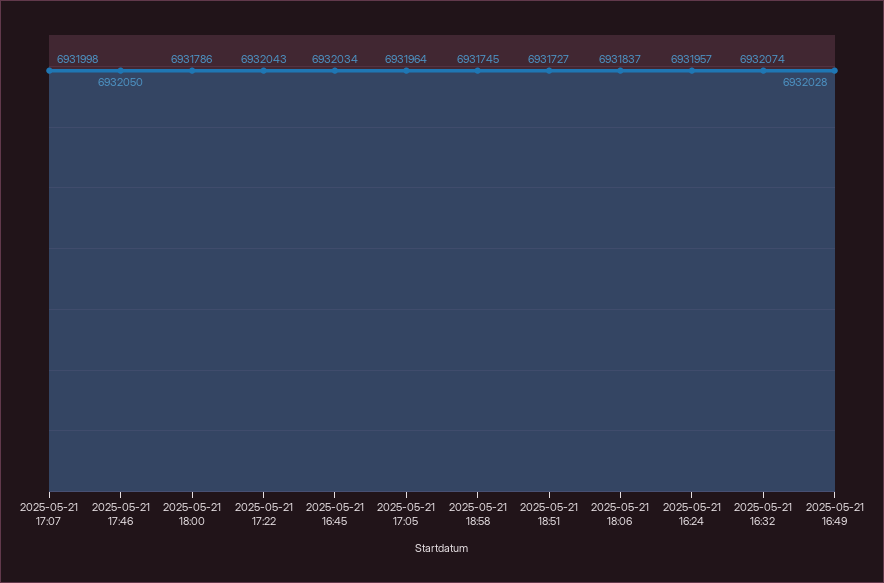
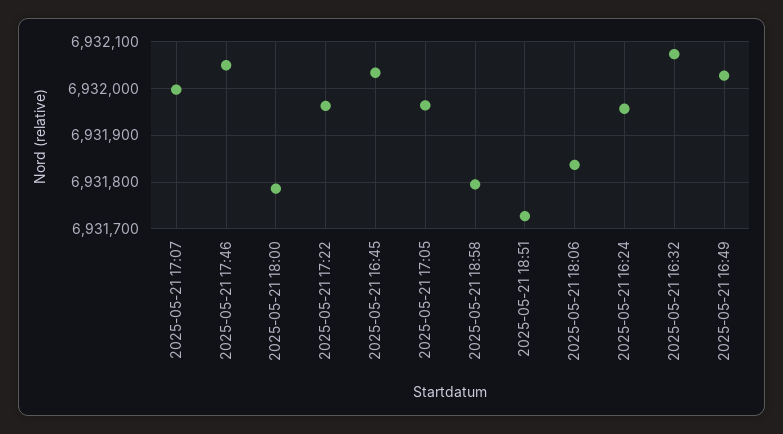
2025-05-21 17:22: 6932043 -> 6931960
2025-05-21 18:58: 6931745 -> 6931800

